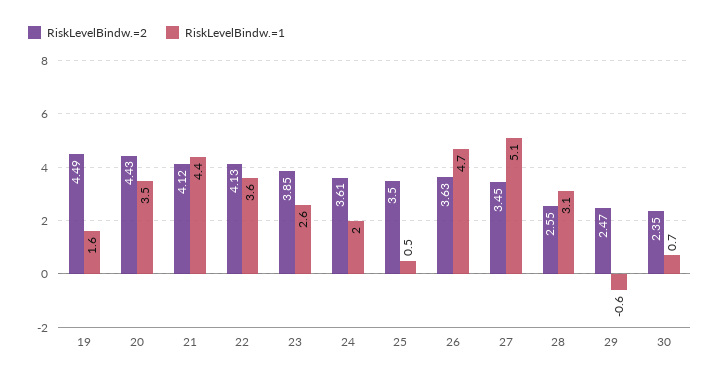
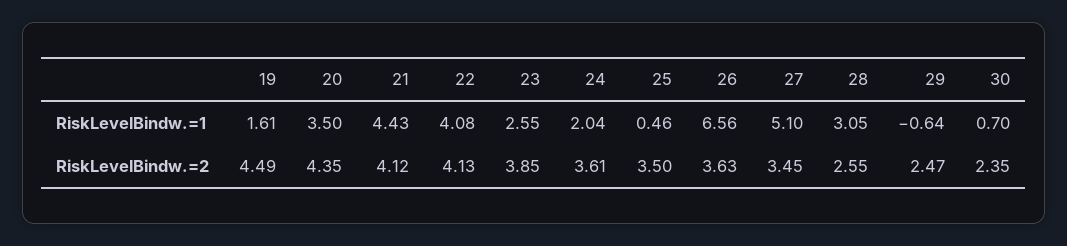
RiskLevelBindw.=2, 20: 4.43 -> 4.35
RiskLevelBindw.=1, 22: 3.6 -> 4.08
RiskLevelBindw.=1, 26: 4.7 -> 6.56

